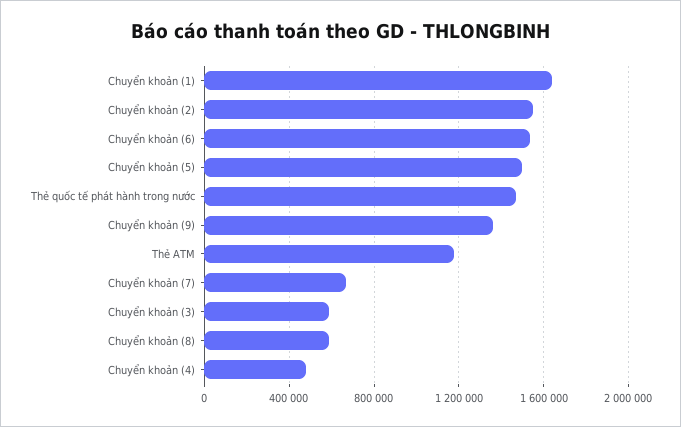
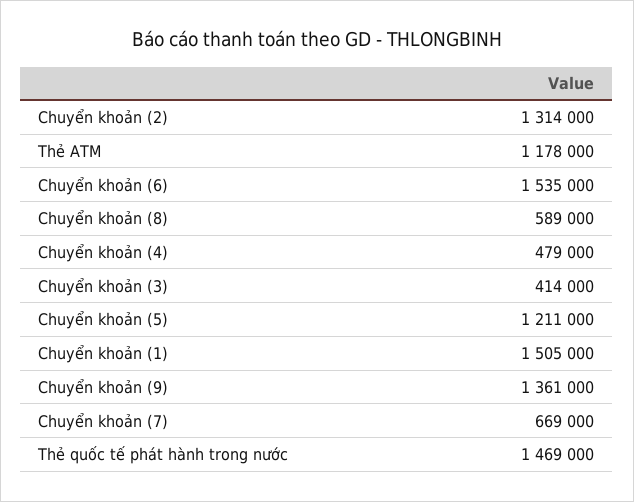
Chuyển khoản (1): 1650000 -> 1505000
Chuyển khoản (2): 1550000 -> 1314000
Chuyển khoản (5): 1500000 -> 1211000
Chuyển khoản (3): 600000 -> 414000

